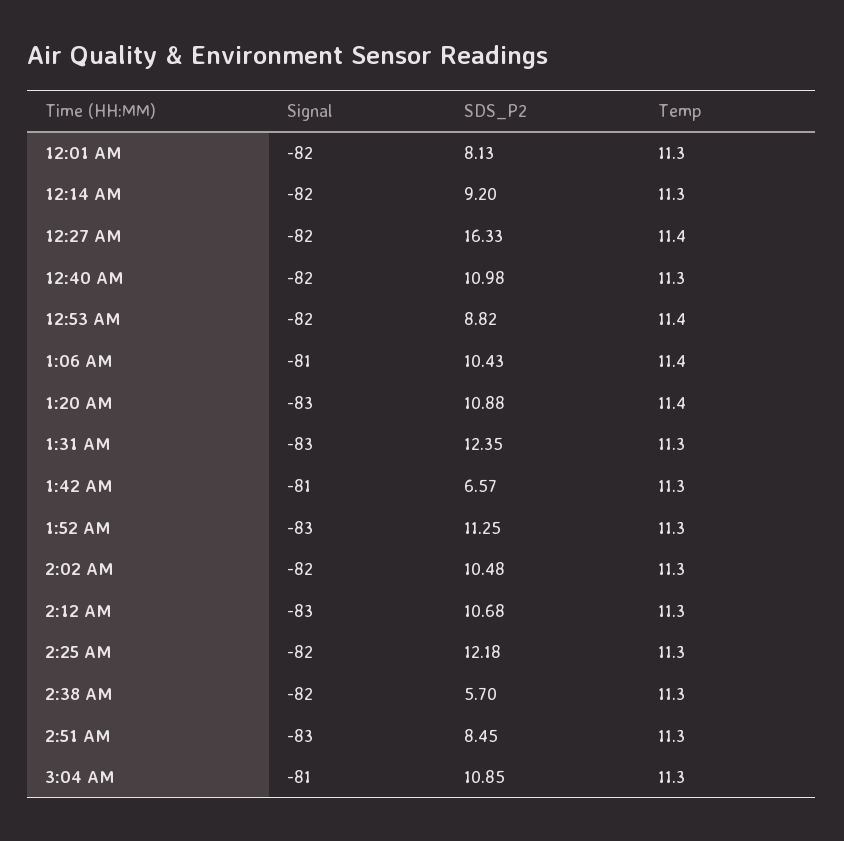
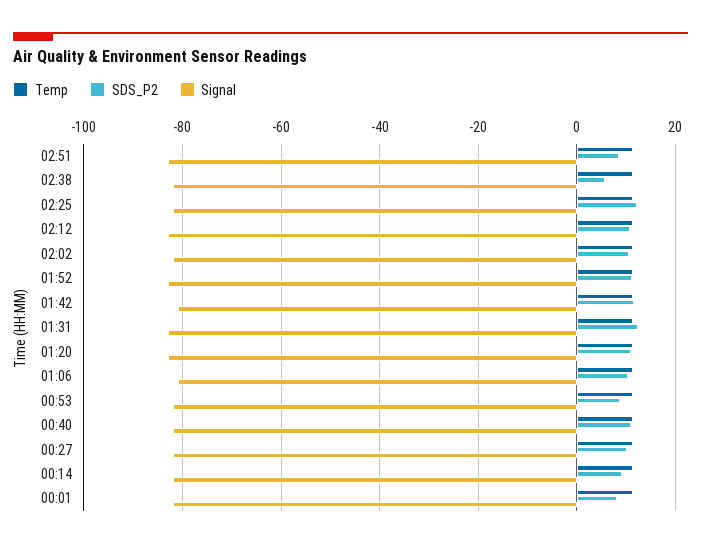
SDS_P2, 12:27 AM: 16.33 -> 10
SDS_P2, 1:42 AM: 6.57 -> 12
Signal, 3:04 AM: -81 -> none
SDS_P2, 3:04 AM: 10.85 -> none
Temp, 3:04 AM: 11.3 -> none

